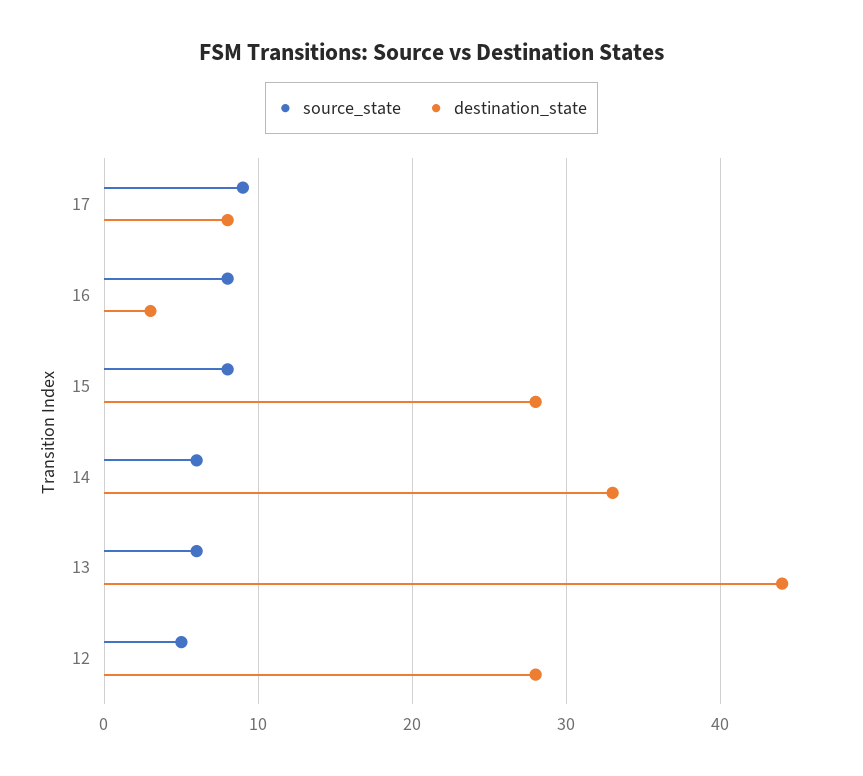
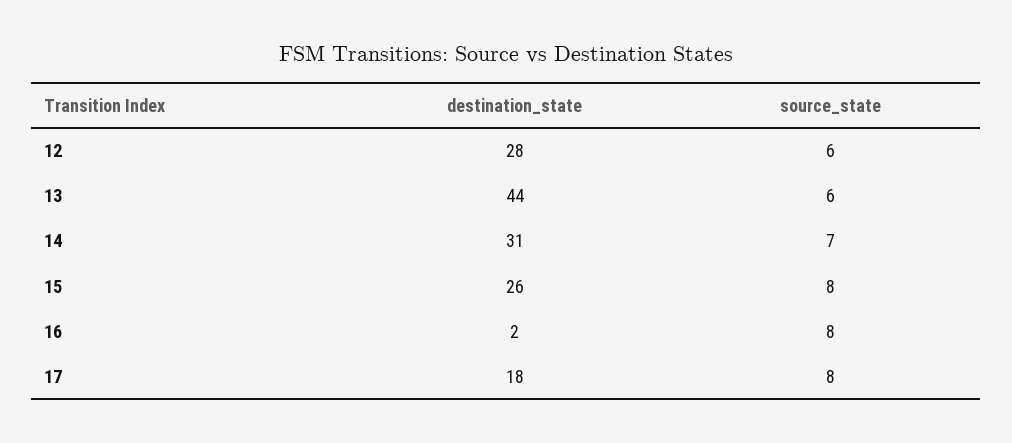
source_state, 17: 9 -> 8
destination_state, 17: 8 -> 18
destination_state, 16: 3 -> 2
destination_state, 15: 28 -> 26
source_state, 14: 6 -> 7
destination_state, 14: 33 -> 31
source_state, 12: 5 -> 6

